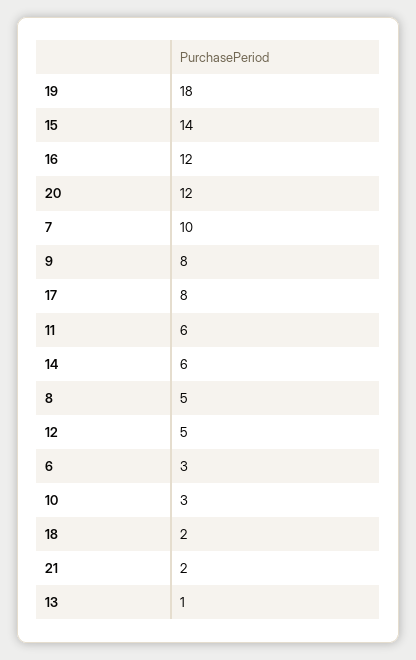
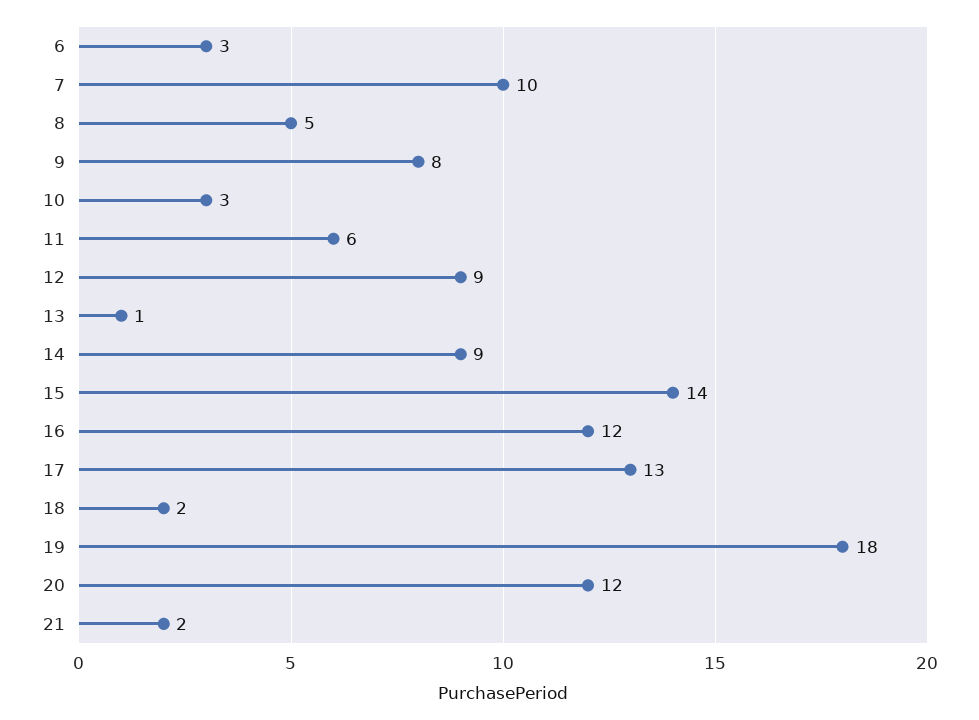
17: 8 -> 13
14: 6 -> 9
12: 5 -> 9

